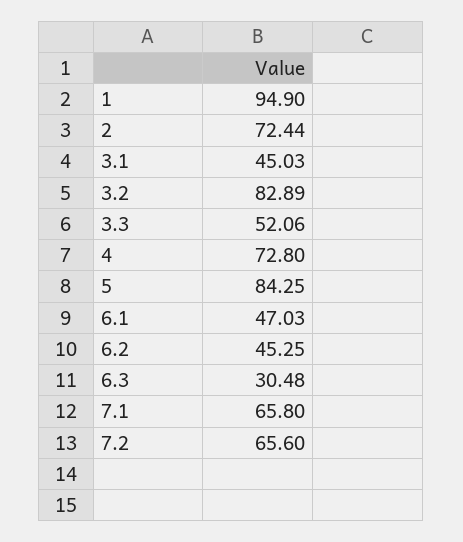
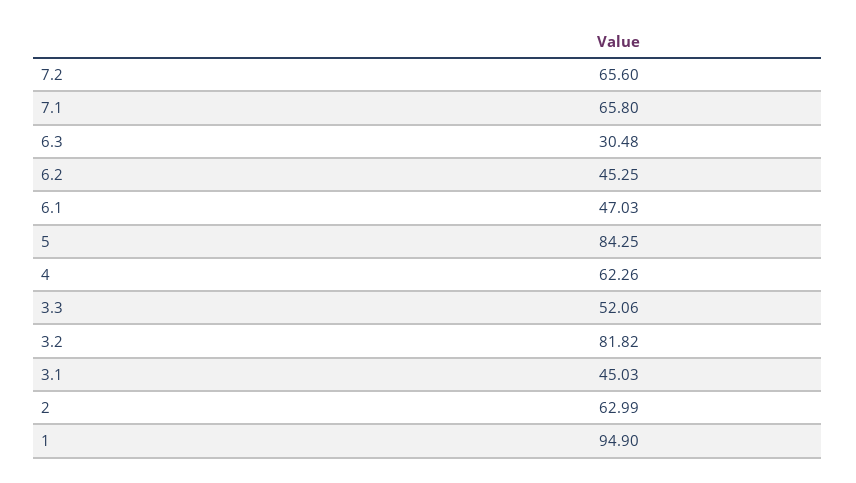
2: 72.44 -> 62.99
3.2: 82.89 -> 81.82
4: 72.8 -> 62.26

